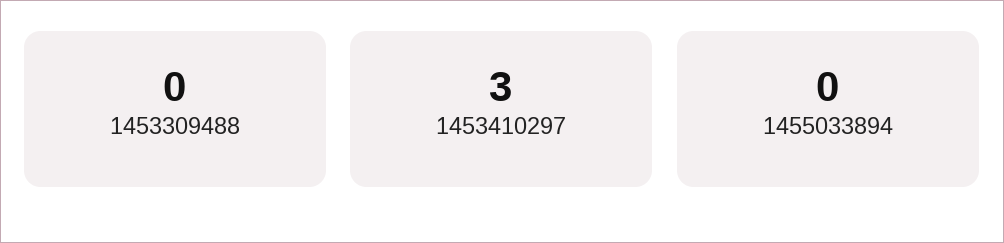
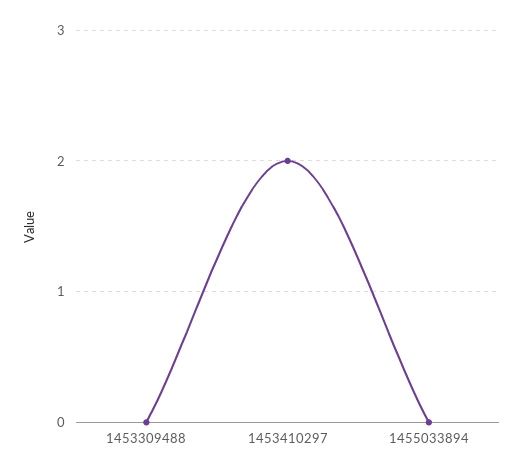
1453410297: 3 -> 2

